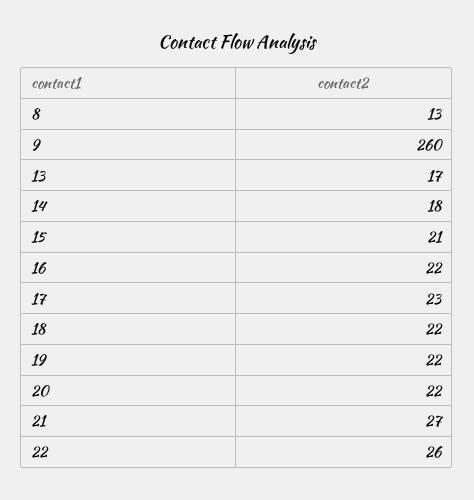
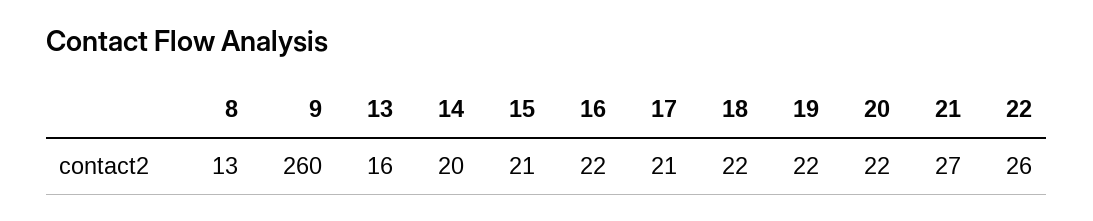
13: 17 -> 16
14: 18 -> 20
17: 23 -> 21

